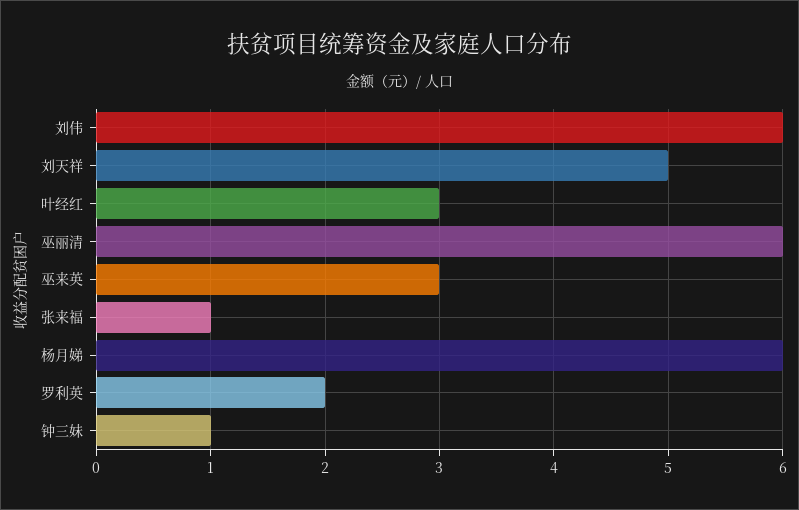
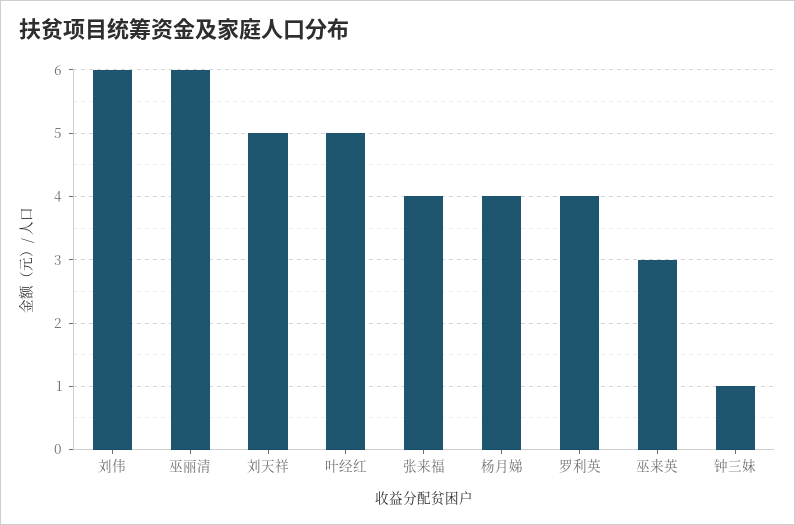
叶经红: 3 -> 5
张来福: 1 -> 4
杨月娣: 6 -> 4
罗利英: 2 -> 4

